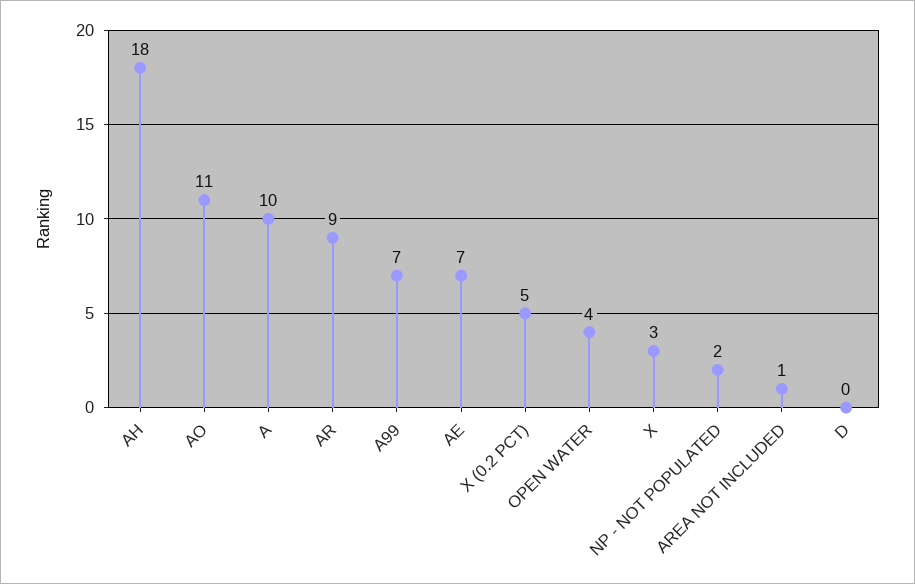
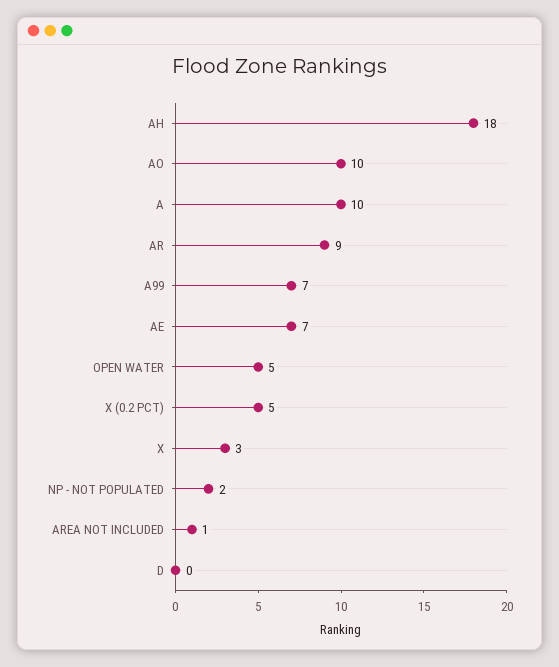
AO: 11 -> 10
OPEN WATER: 4 -> 5

